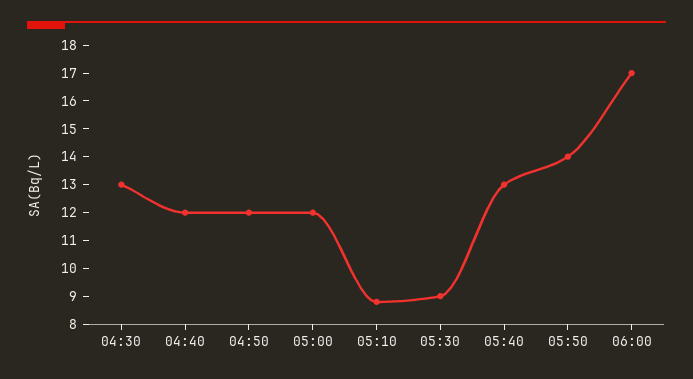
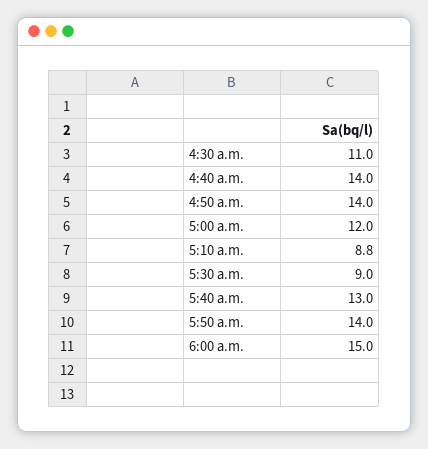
04:30: 13 -> 11
04:40: 12 -> 14
04:50: 12 -> 14
06:00: 17 -> 15

